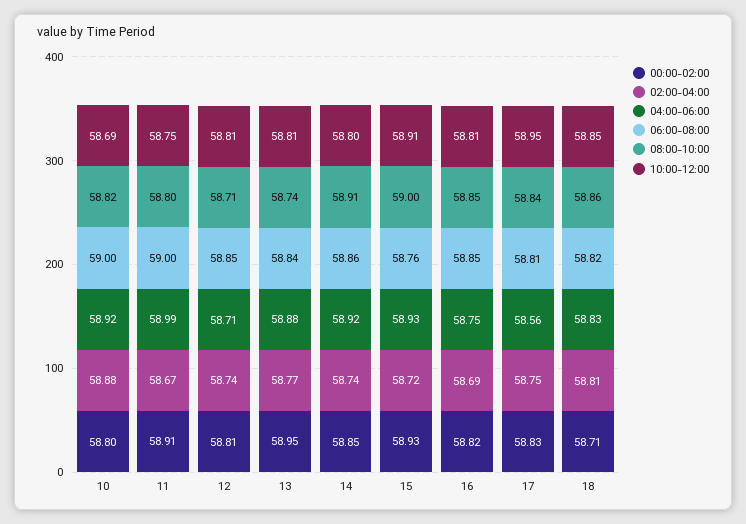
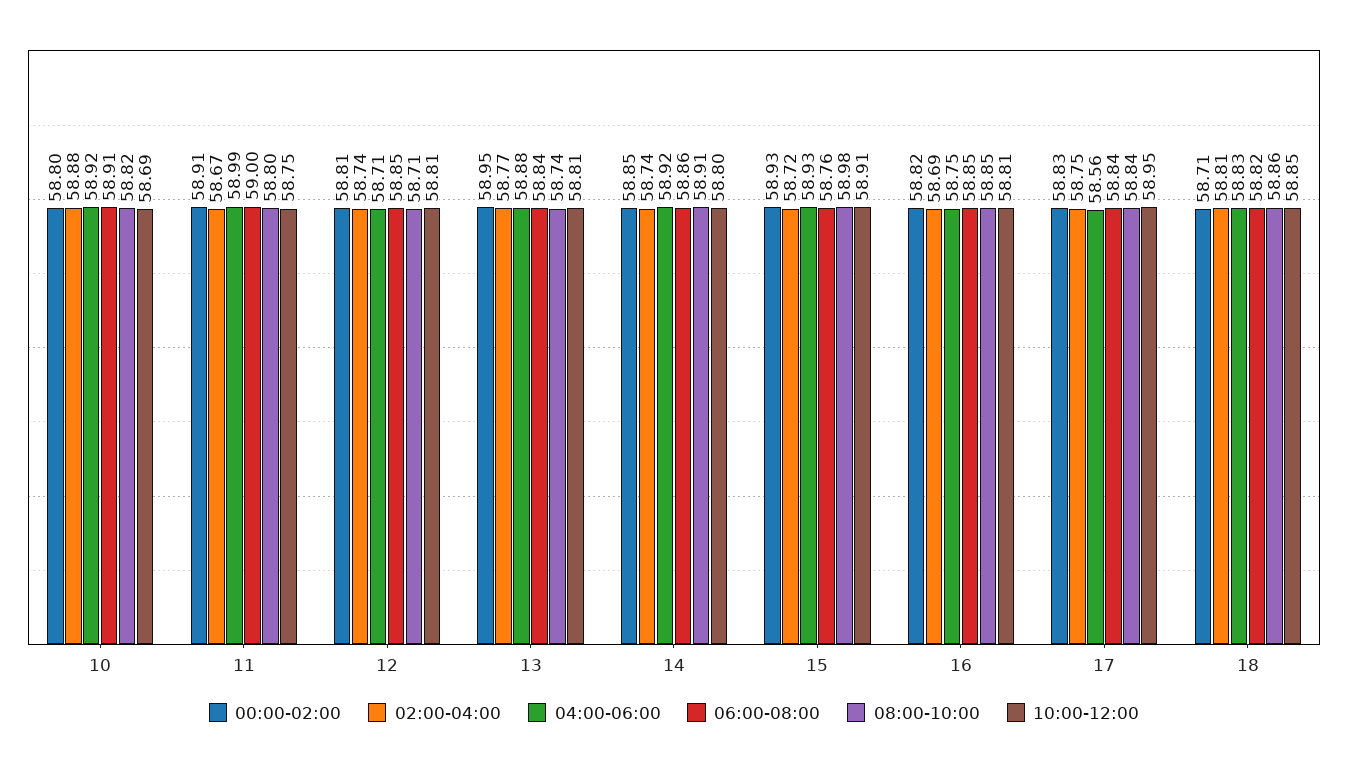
06:00-08:00, 10: 59 -> 58.91
08:00-10:00, 15: 59 -> 58.98
06:00-08:00, 17: 58.81 -> 58.84

